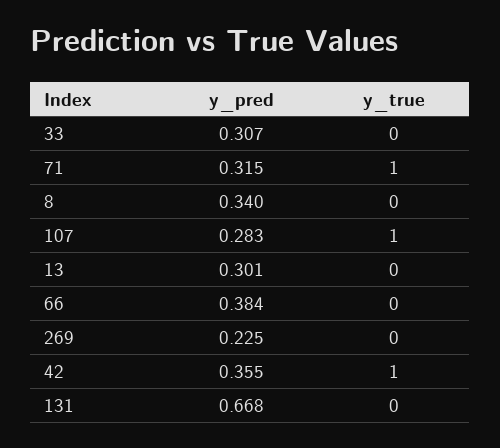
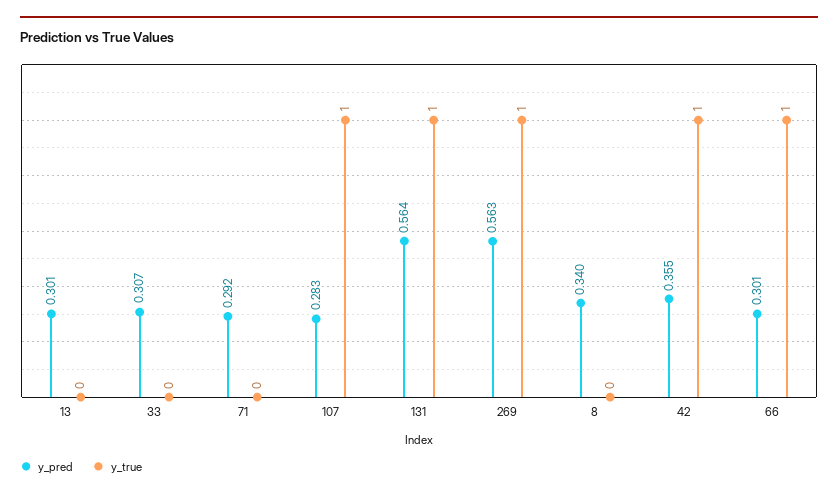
y_pred, 71: 0.315 -> 0.292
y_true, 71: 1 -> 0
y_pred, 66: 0.384 -> 0.301
y_true, 66: 0 -> 1
y_pred, 269: 0.225 -> 0.563
y_true, 269: 0 -> 1
y_pred, 131: 0.668 -> 0.564
y_true, 131: 0 -> 1

